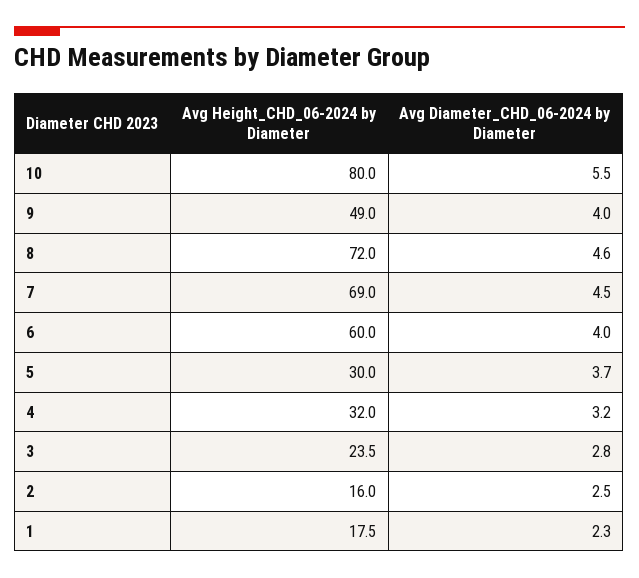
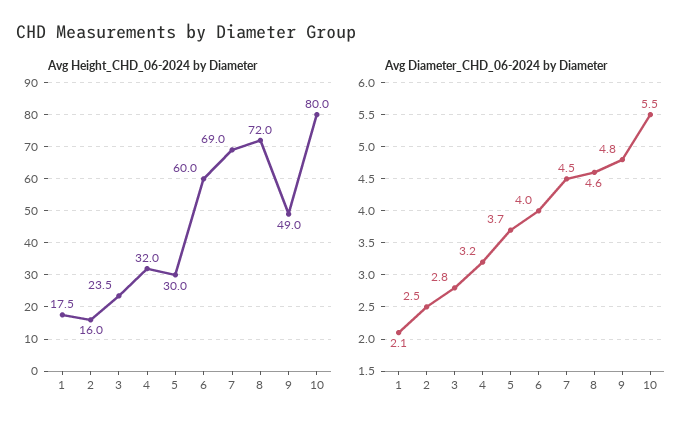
Avg Diameter_CHD_06-2024 by Diameter, 9: 4 -> 4.8
Avg Diameter_CHD_06-2024 by Diameter, 1: 2.3 -> 2.1

